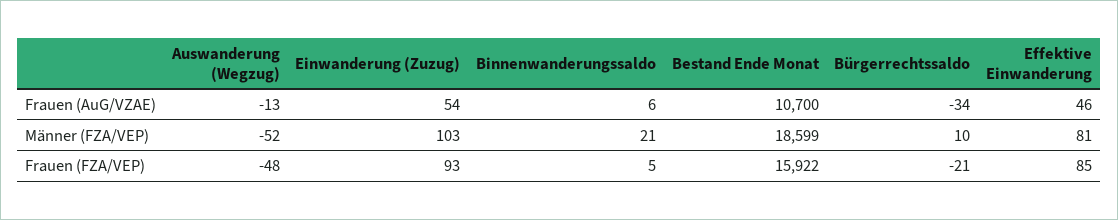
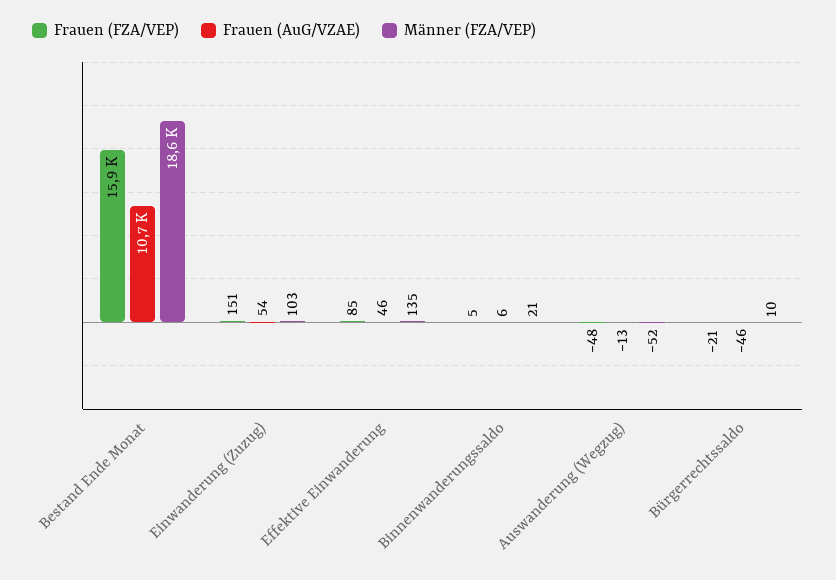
Frauen (AuG/VZAE), Bürgerrechtssaldo: -34 -> -46
Männer (FZA/VEP), Effektive Einwanderung: 81 -> 135
Frauen (FZA/VEP), Einwanderung (Zuzug): 93 -> 151

